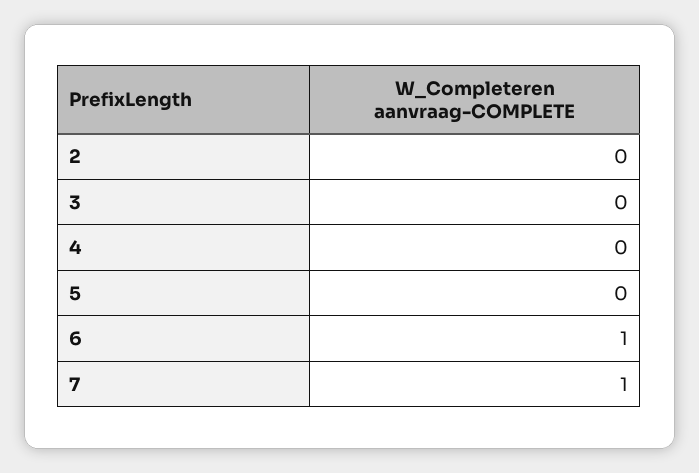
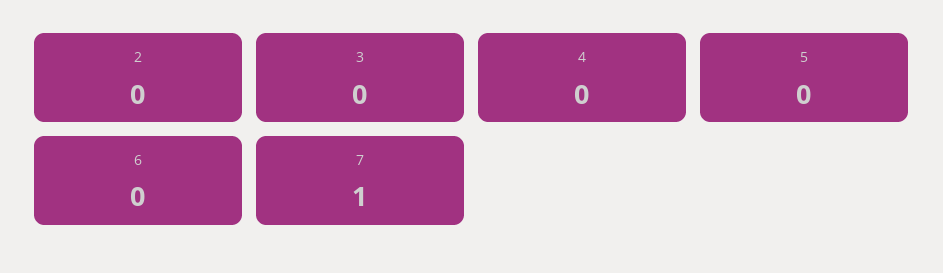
6: 1 -> 0

